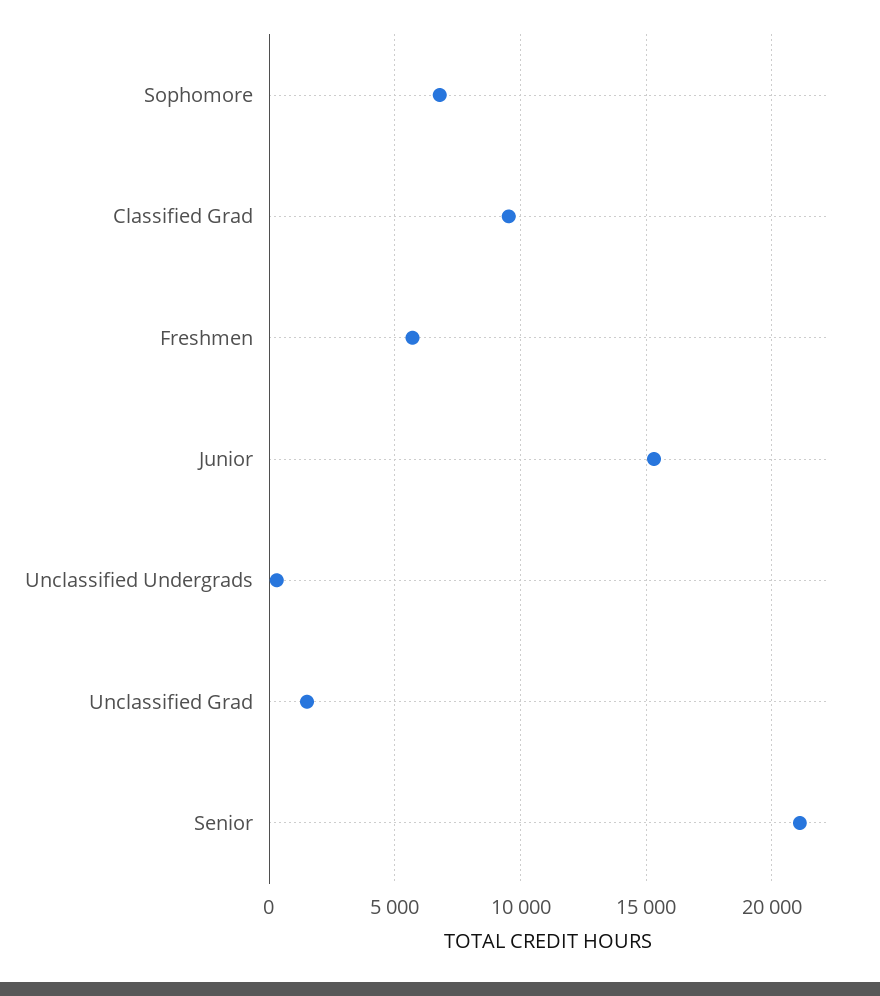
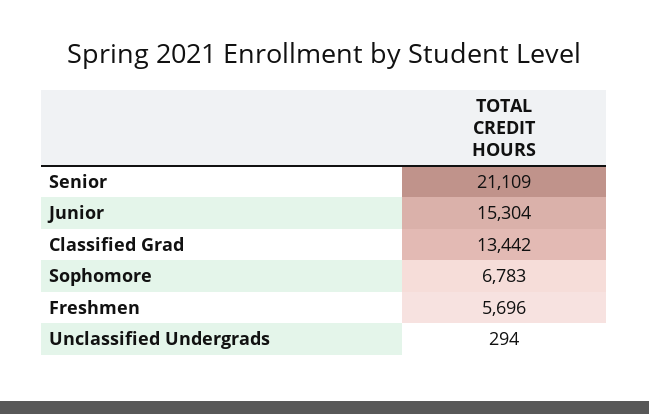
Classified Grad: 9500 -> 13442
Unclassified Grad: 1500 -> none

